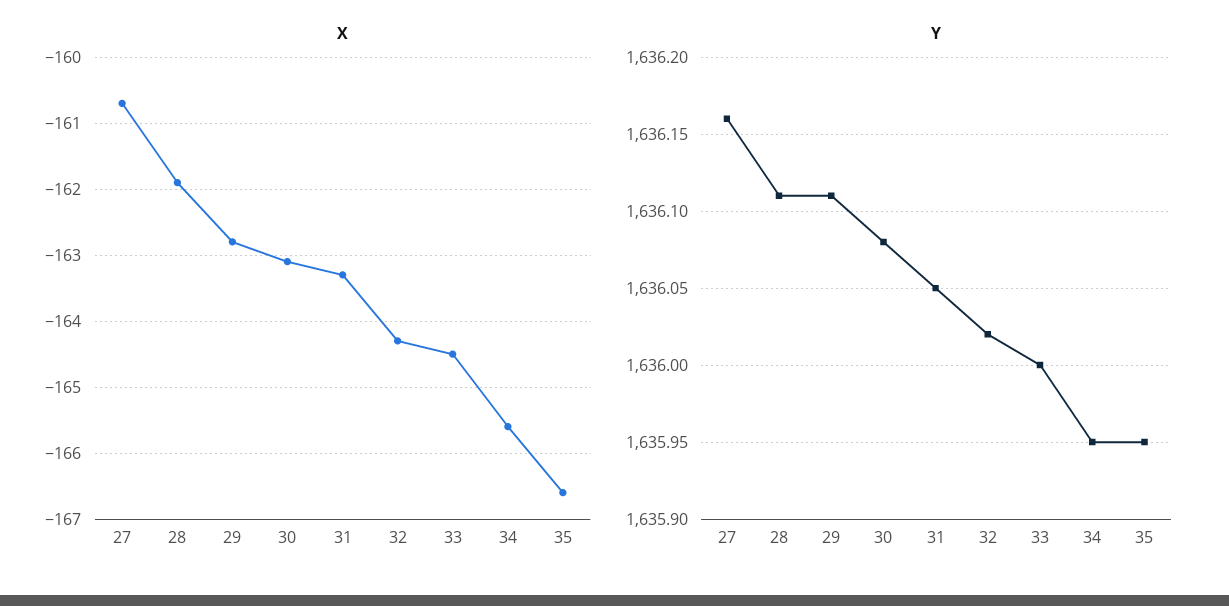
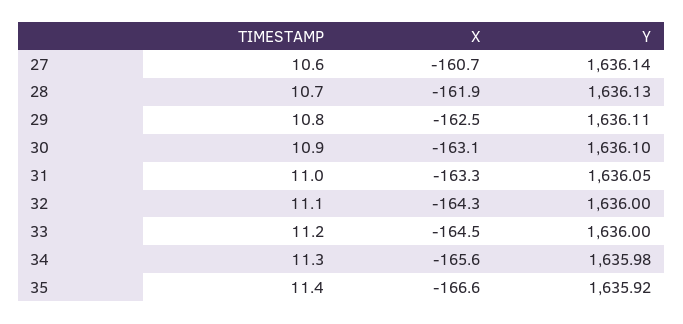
X, 29: -162.8 -> -162.5
Y, 27: 1636.16 -> 1636.14
Y, 28: 1636.11 -> 1636.13
Y, 30: 1636.08 -> 1636.1
Y, 32: 1636.02 -> 1636
Y, 34: 1635.95 -> 1635.98
Y, 35: 1635.95 -> 1635.92
TIMESTAMP, 27: none -> 10.6
TIMESTAMP, 28: none -> 10.7
TIMESTAMP, 29: none -> 10.8
TIMESTAMP, 30: none -> 10.9
TIMESTAMP, 31: none -> 11
TIMESTAMP, 32: none -> 11.1
TIMESTAMP, 33: none -> 11.2
TIMESTAMP, 34: none -> 11.3
TIMESTAMP, 35: none -> 11.4

